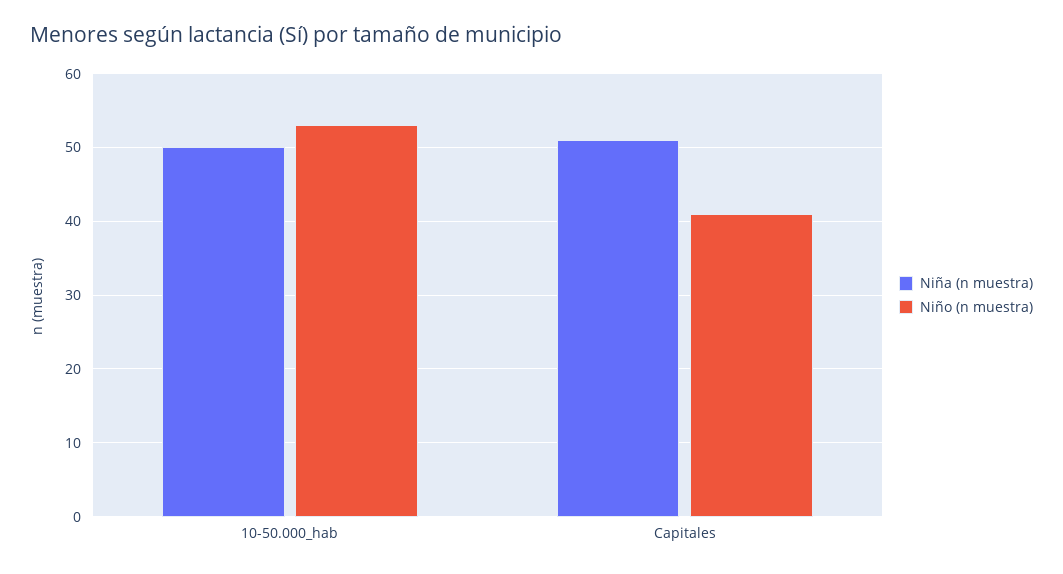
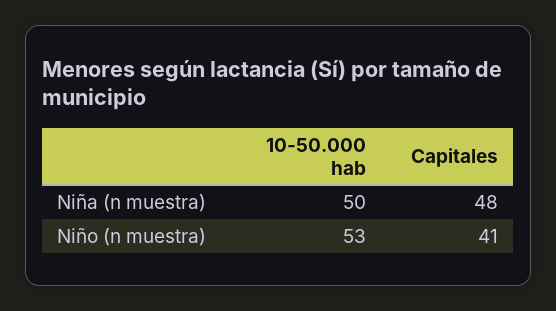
Niña (n muestra), Capitales: 51 -> 48

